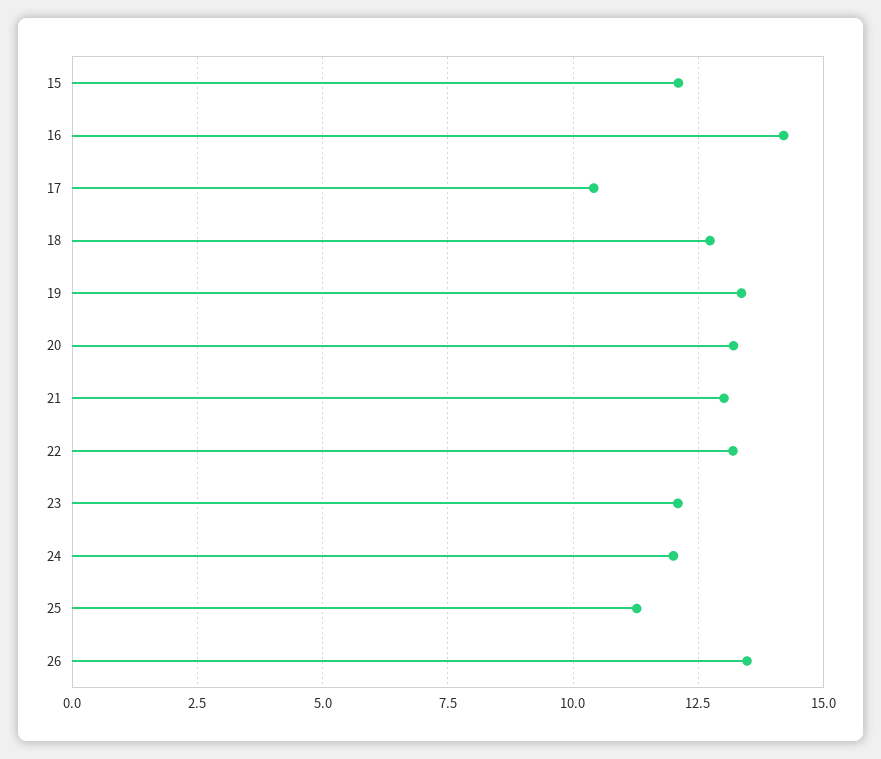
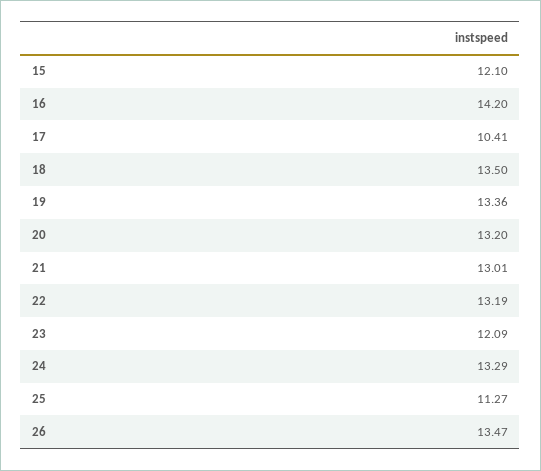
18: 12.75 -> 13.5
24: 12 -> 13.29

